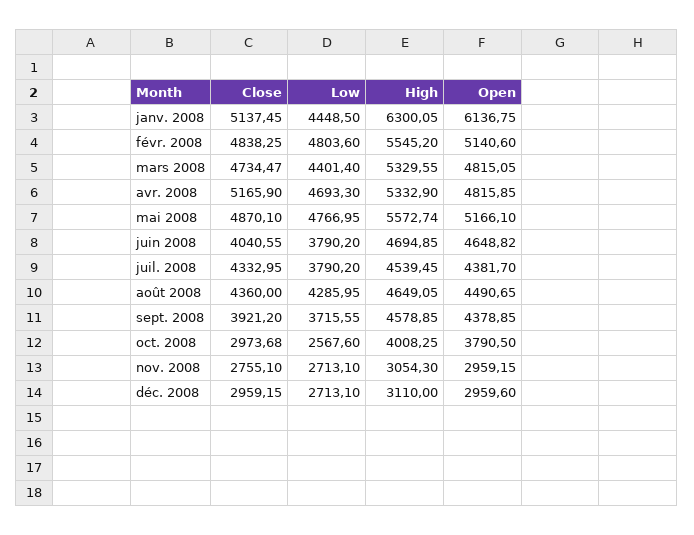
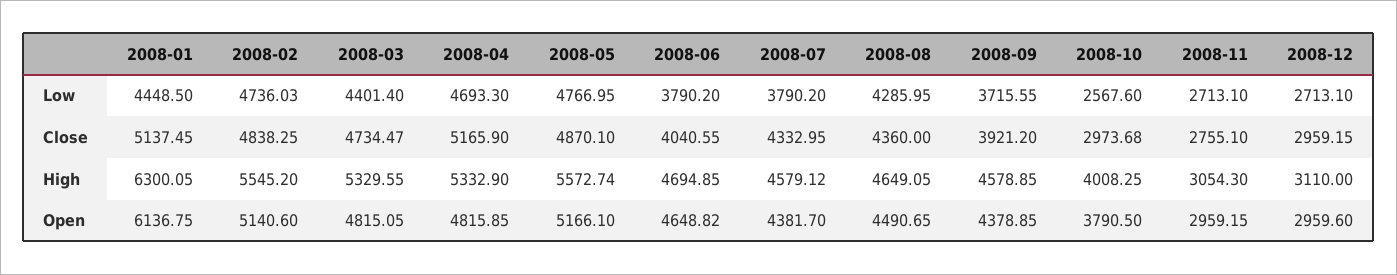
Low, févr. 2008: 4803.6 -> 4736.03
High, juil. 2008: 4539.45 -> 4579.12

